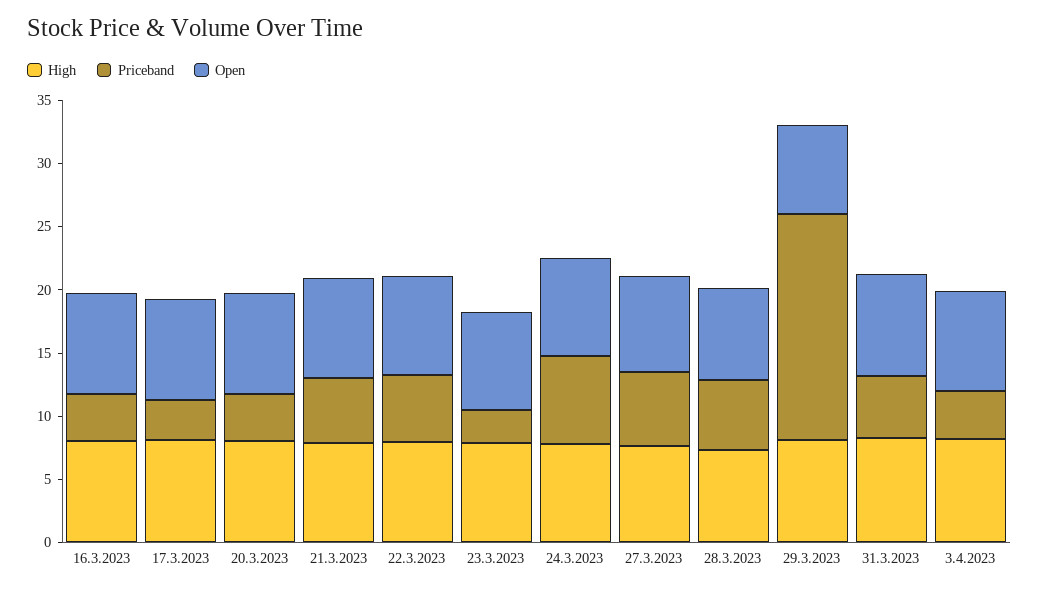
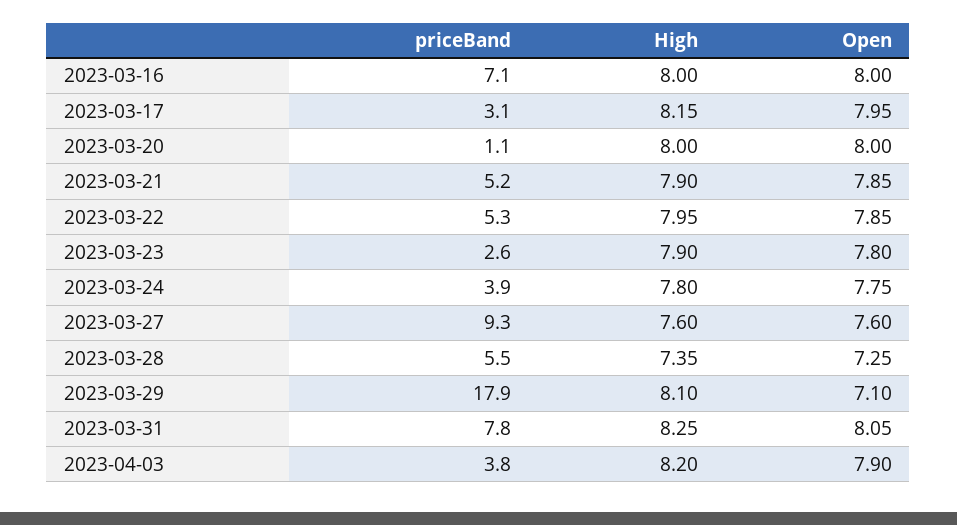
Priceband, 16.3.2023: 4 -> 7.1
Priceband, 20.3.2023: 4 -> 1.1
Priceband, 24.3.2023: 7 -> 3.9
Priceband, 27.3.2023: 6 -> 9.3
Priceband, 31.3.2023: 5 -> 7.8

